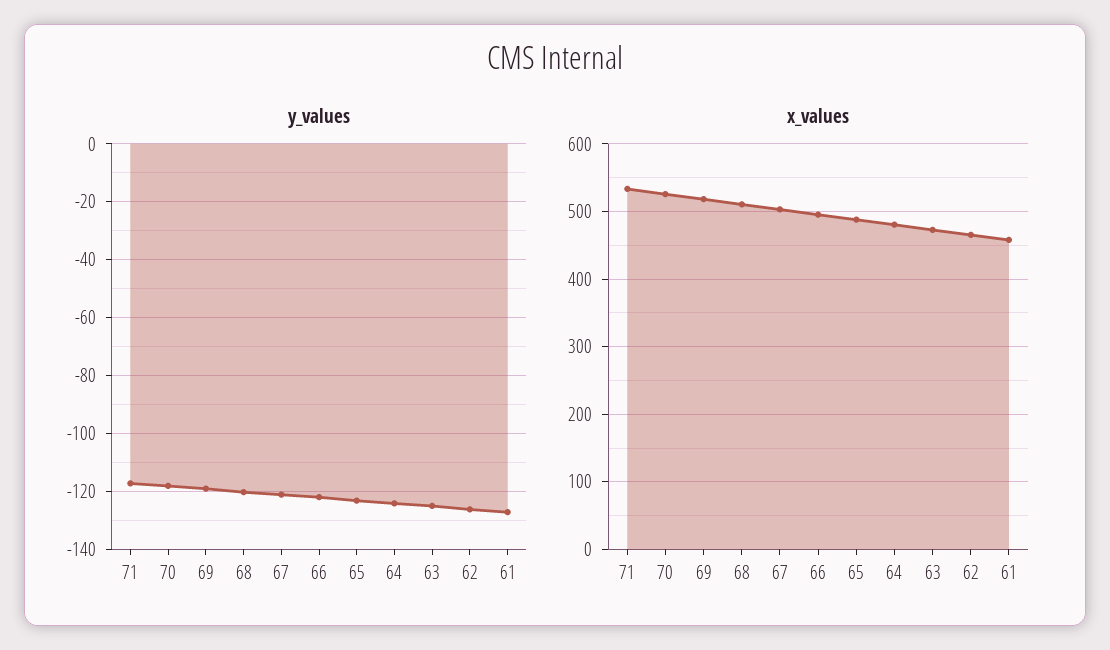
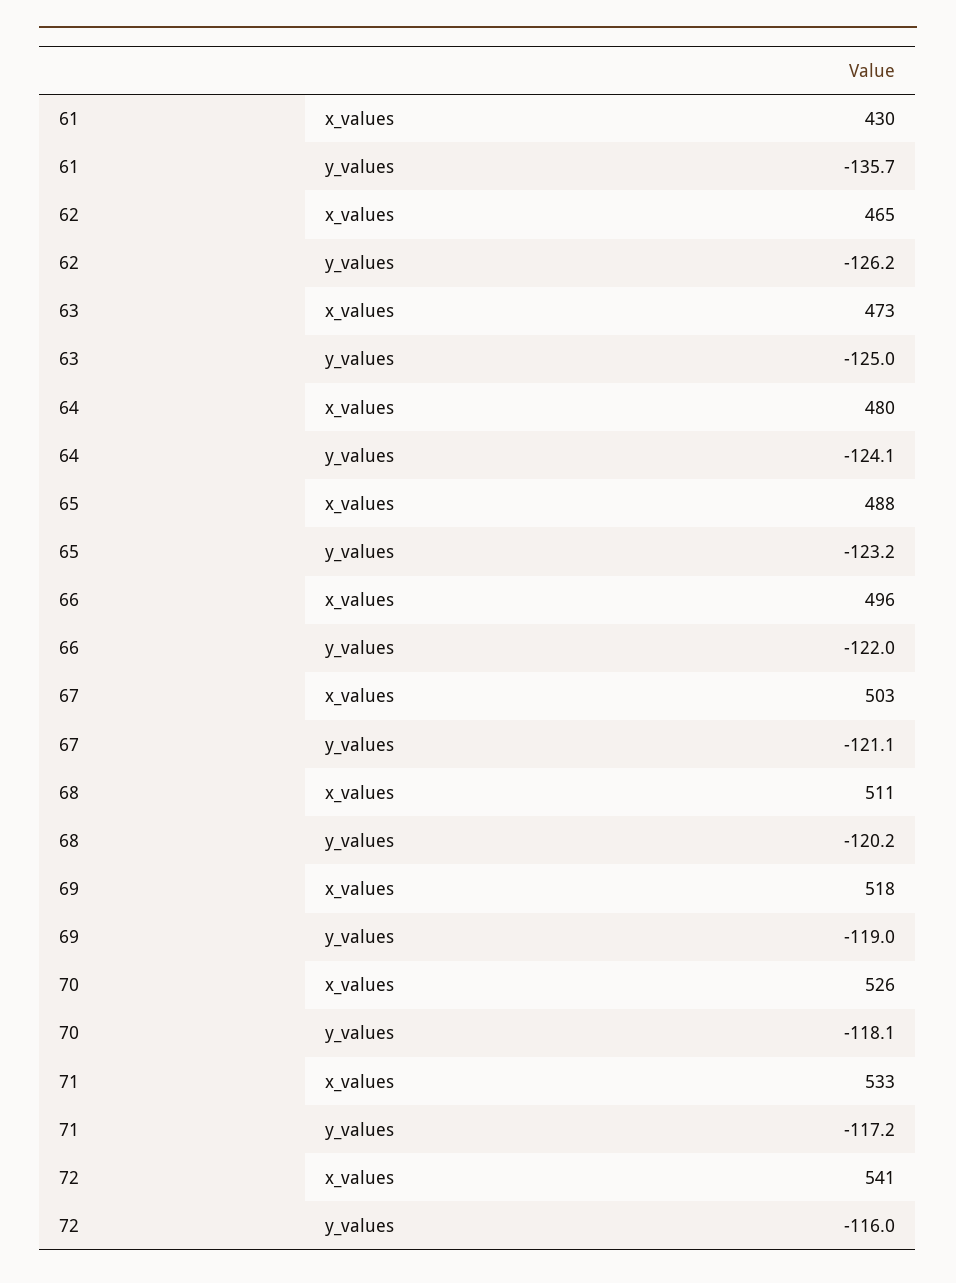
y_values, 61: -127.5 -> -135.7
x_values, 61: 460 -> 430
x_values, 72: none -> 541
y_values, 72: none -> -116

